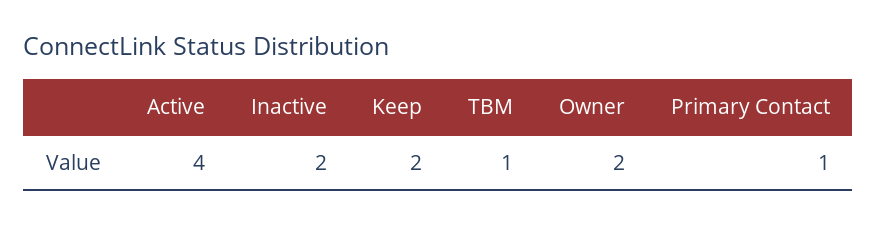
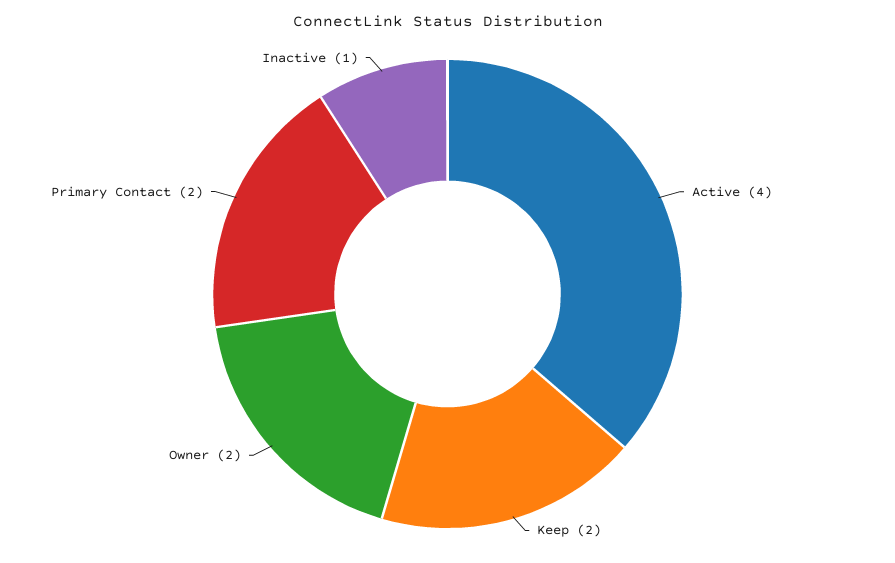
Inactive: 2 -> 1
TBM: 1 -> none
Primary Contact: 1 -> 2

